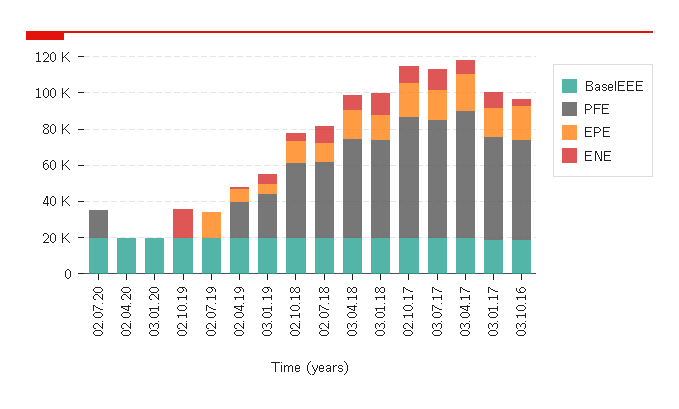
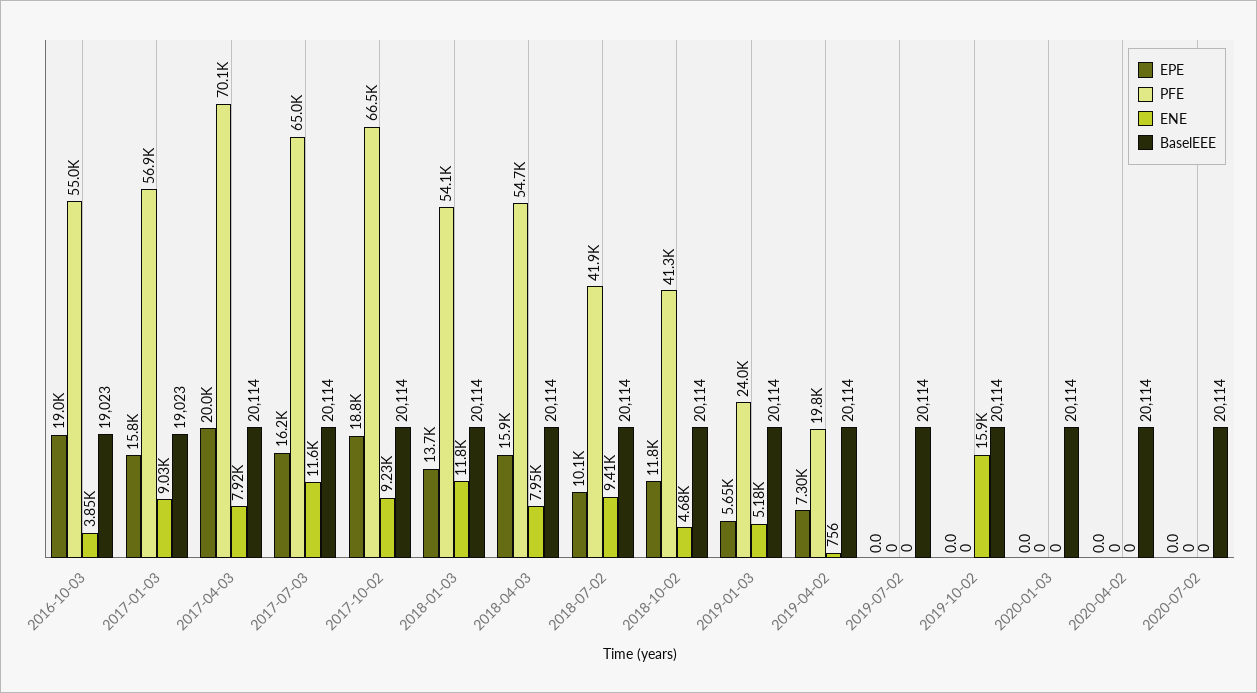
PFE, 02.07.20: 15000 -> 0
EPE, 02.07.19: 15000 -> 0

